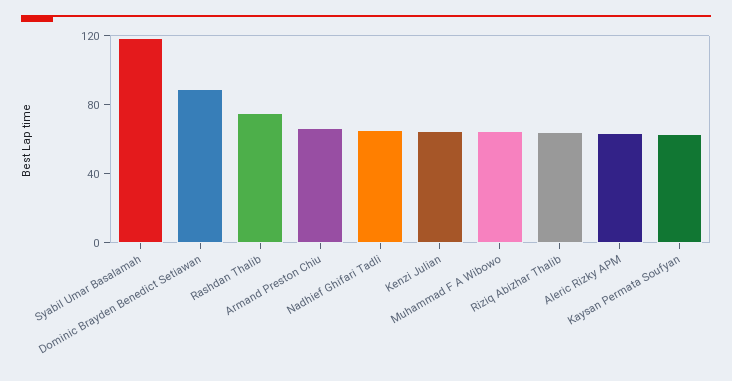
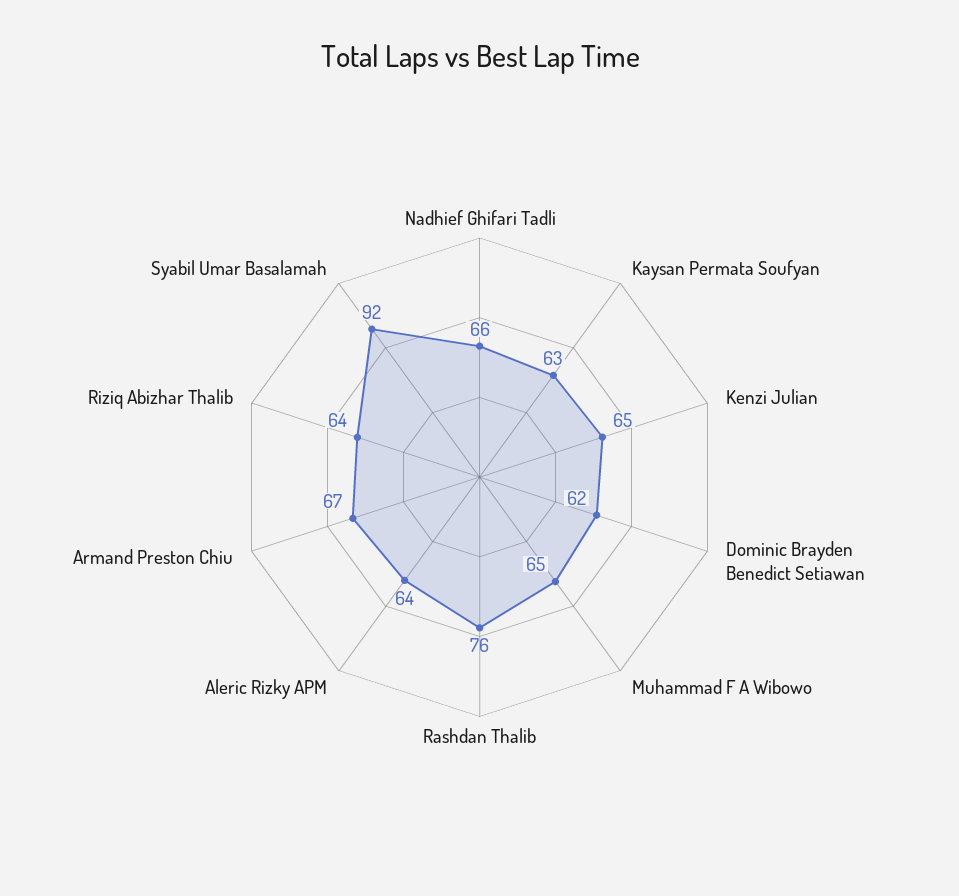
Syabil Umar Basalamah: 120 -> 92
Dominic Brayden Benedict Setiawan: 90 -> 62

